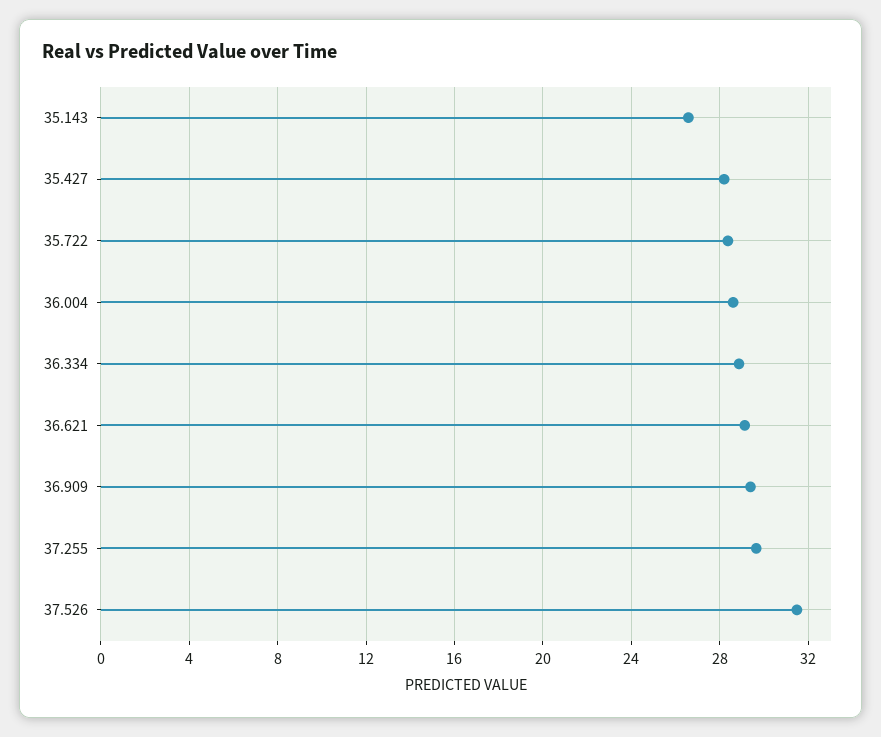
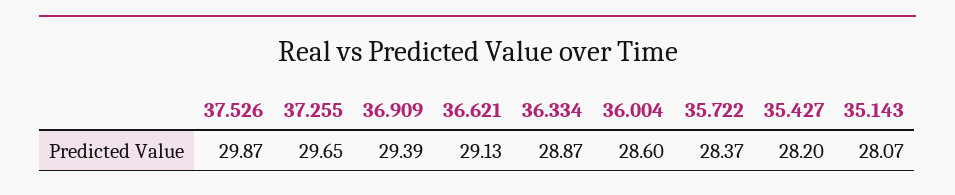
35.143: 26.5 -> 28.07
37.526: 31.5 -> 29.87

